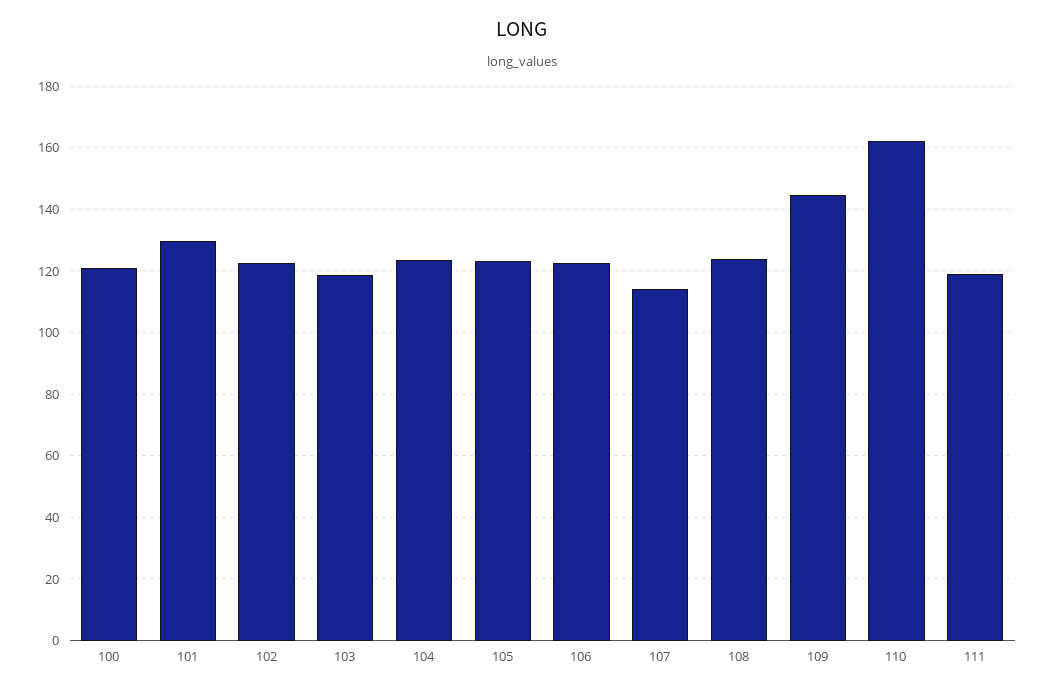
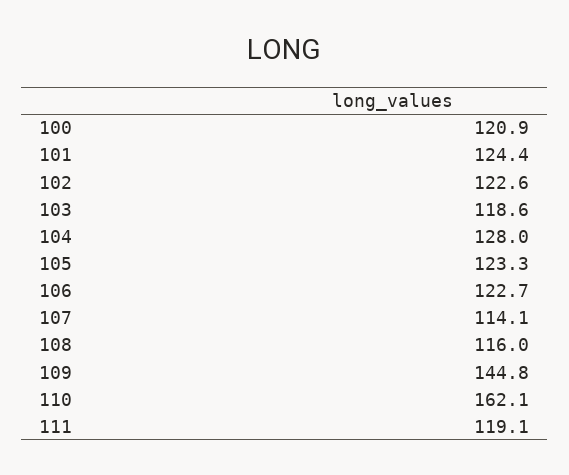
101: 130 -> 124.4
104: 124 -> 128
108: 124 -> 116

